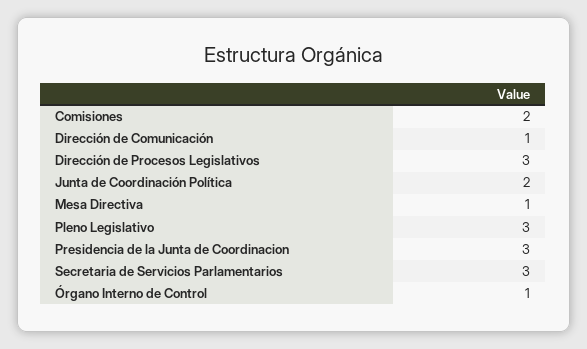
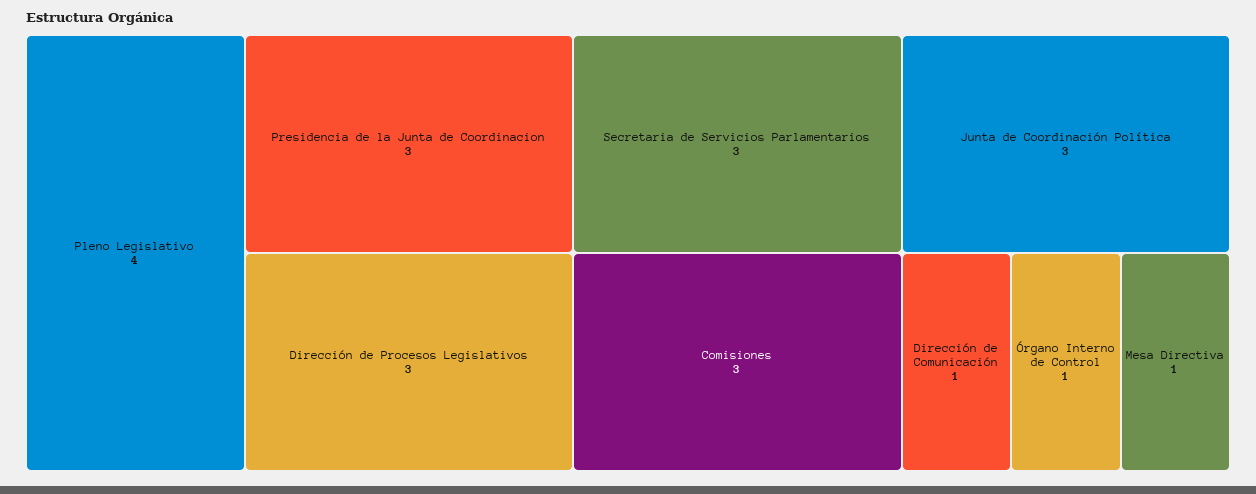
Comisiones: 2 -> 3
Junta de Coordinación Política: 2 -> 3
Pleno Legislativo: 3 -> 4

